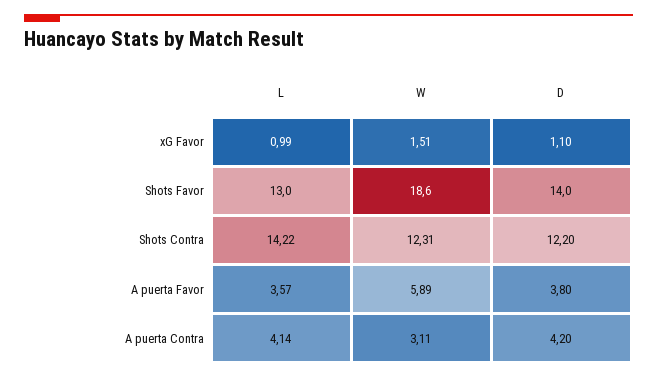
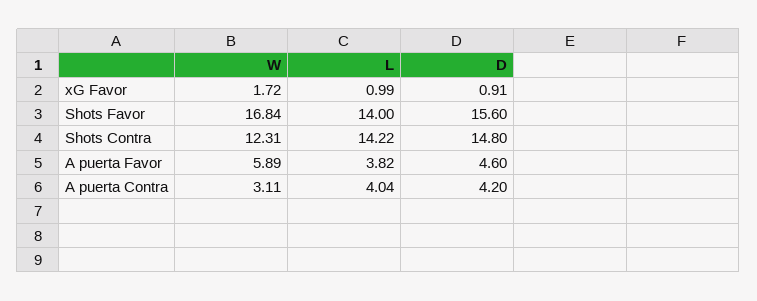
W, xG Favor: 1.51 -> 1.72
D, xG Favor: 1.1 -> 0.91
L, Shots Favor: 13 -> 14
W, Shots Favor: 18.6 -> 16.84
D, Shots Favor: 14 -> 15.6
D, Shots Contra: 12.2 -> 14.8
L, A puerta Favor: 3.57 -> 3.82
D, A puerta Favor: 3.8 -> 4.6
L, A puerta Contra: 4.14 -> 4.04

